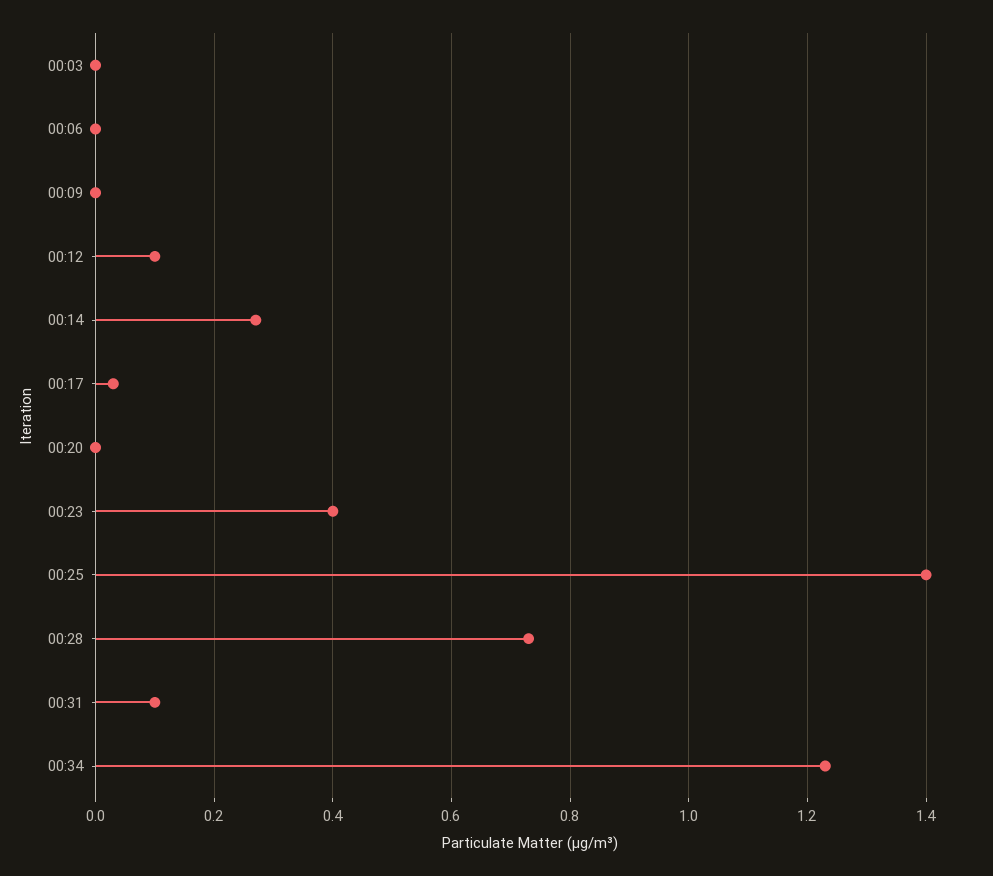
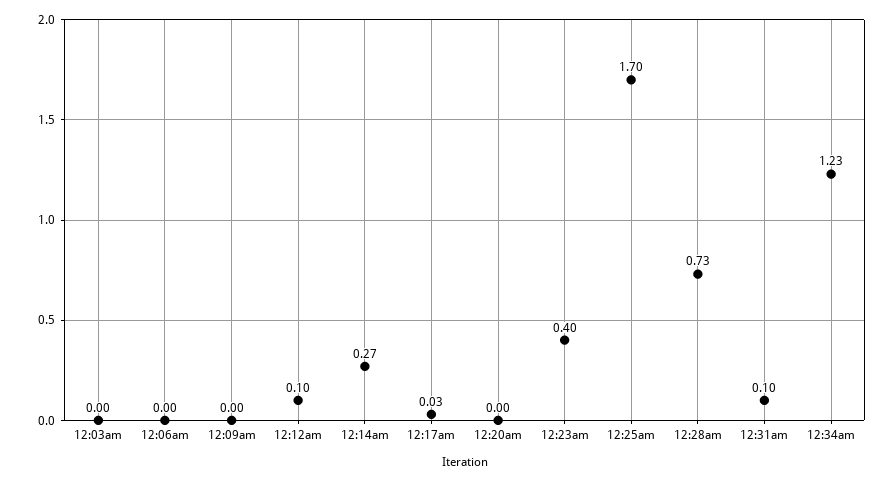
00:25: 1.4 -> 1.7

